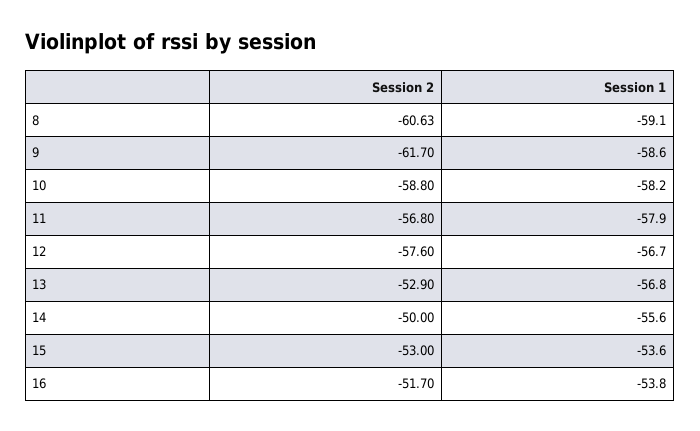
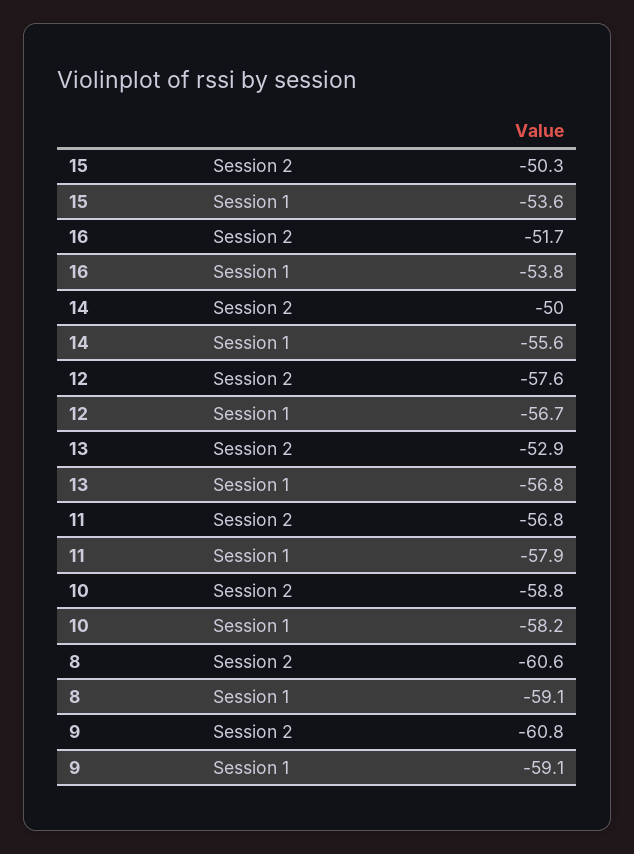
Session 2, 9: -61.7 -> -60.8
Session 1, 9: -58.6 -> -59.1
Session 2, 15: -53 -> -50.3

